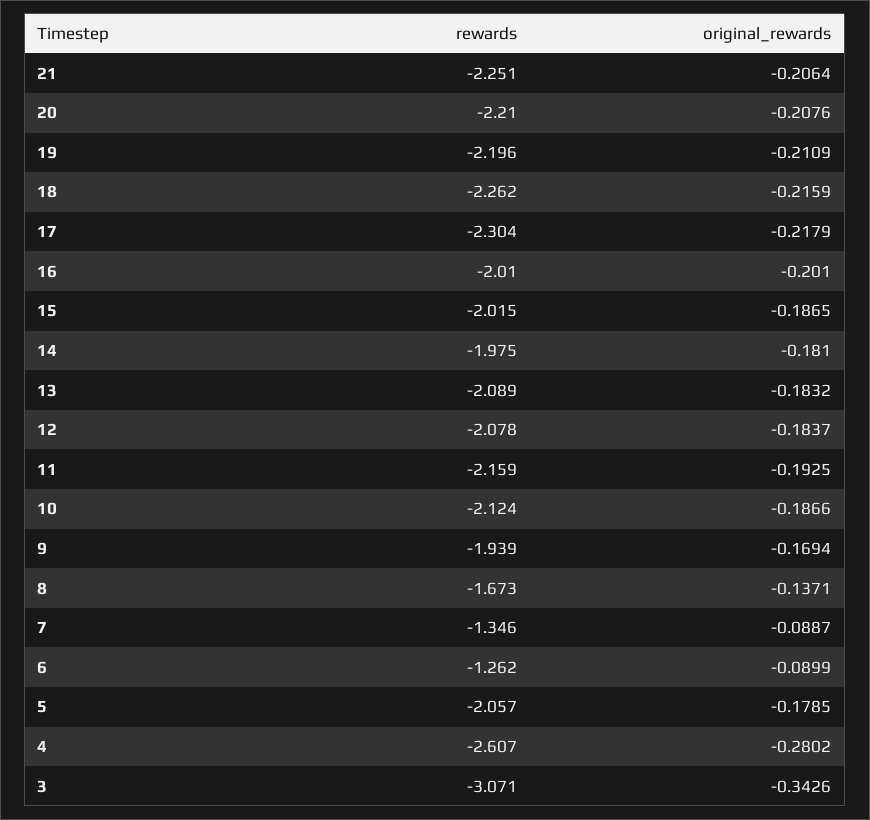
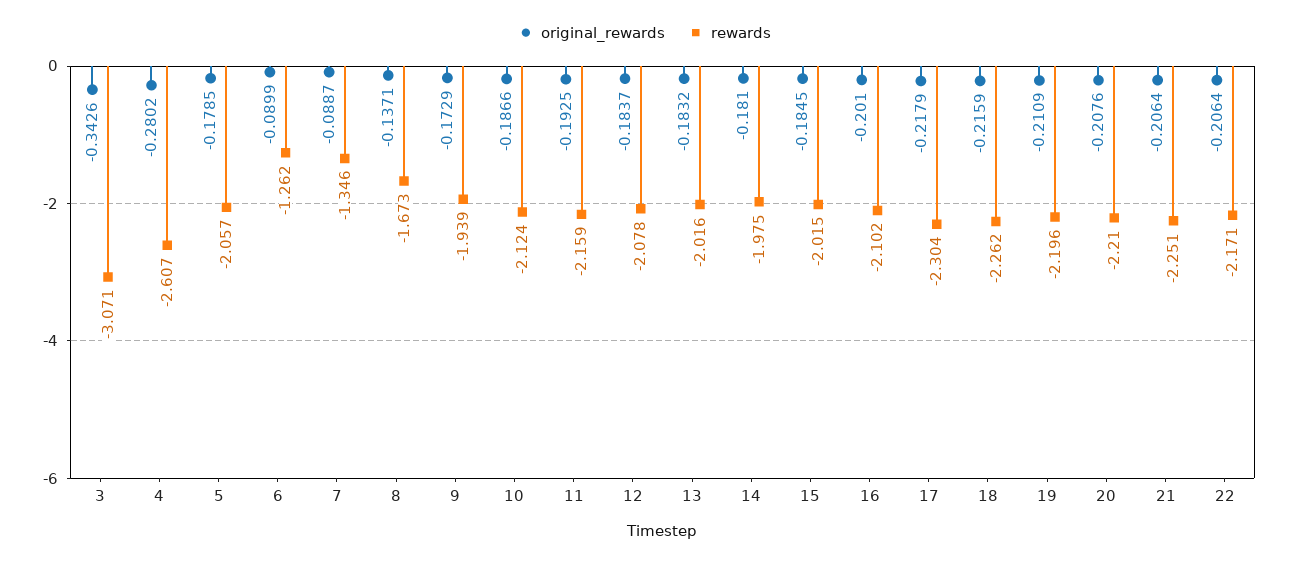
rewards, 16: -2.01 -> -2.102
original_rewards, 15: -0.1865 -> -0.1845
rewards, 13: -2.089 -> -2.016
original_rewards, 9: -0.1694 -> -0.1729
original_rewards, 22: none -> -0.2064
rewards, 22: none -> -2.171

